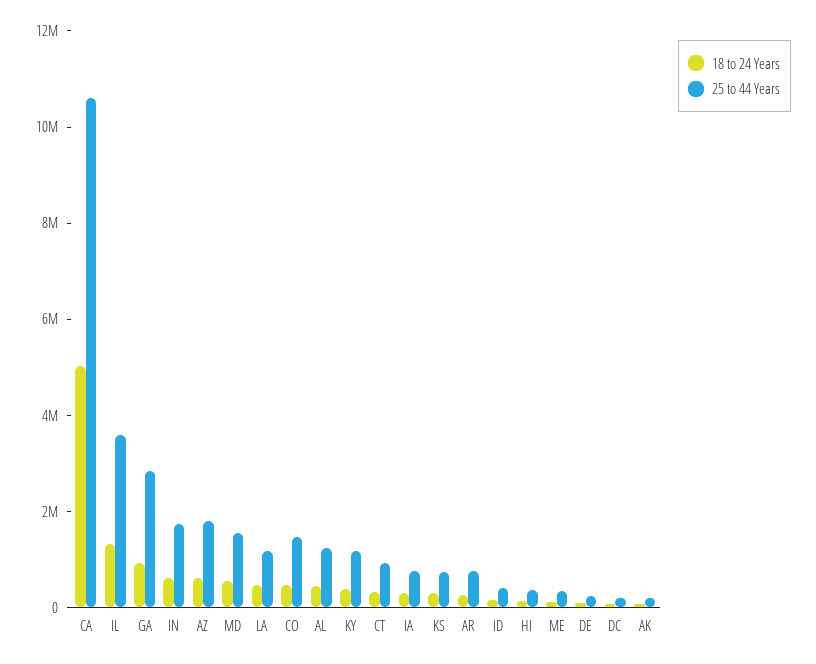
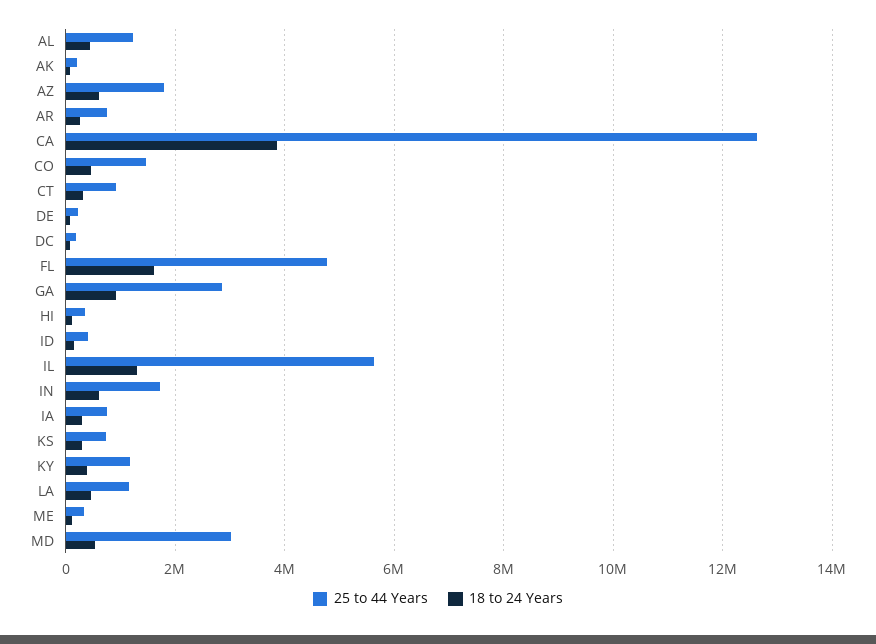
18 to 24 Years, CA: 5000000 -> 3800000
25 to 44 Years, CA: 10500000 -> 12600000
25 to 44 Years, IL: 3500000 -> 5600000
25 to 44 Years, MD: 1500000 -> 3000000
25 to 44 Years, FL: none -> 4800000
18 to 24 Years, FL: none -> 1600000

